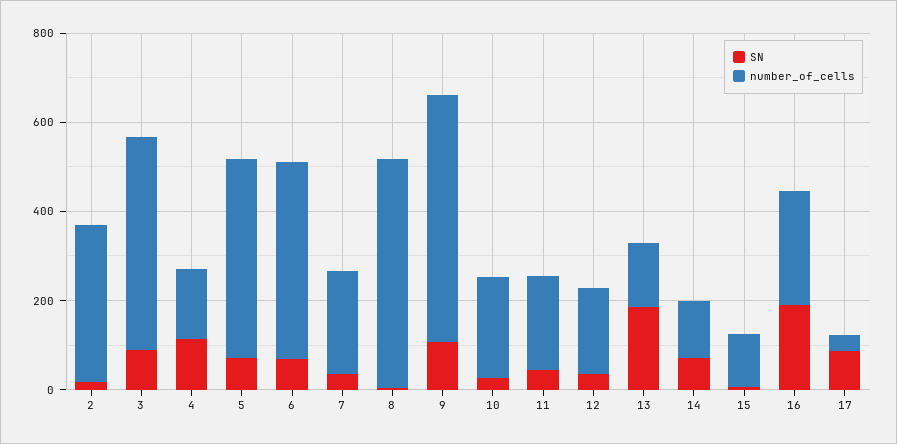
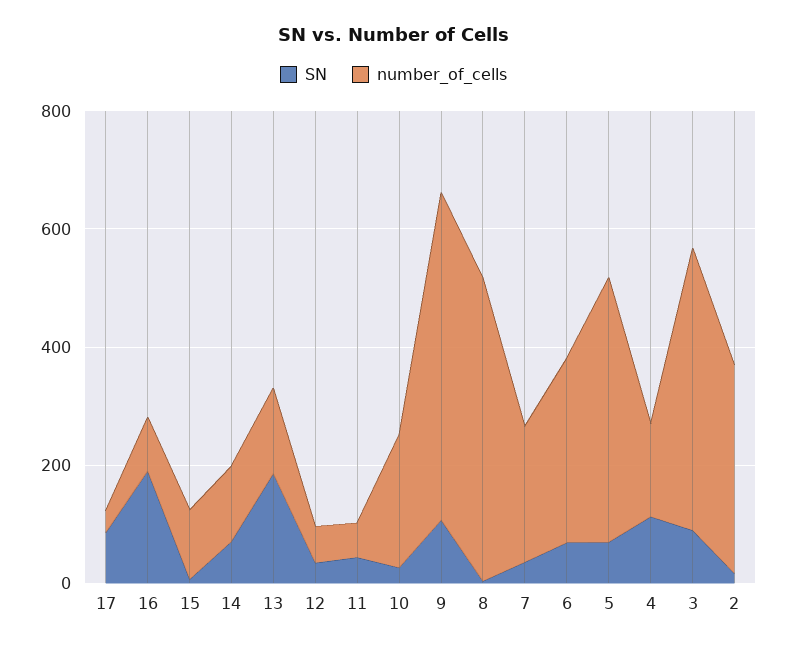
number_of_cells, 6: 450 -> 300
number_of_cells, 11: 200 -> 50
number_of_cells, 12: 200 -> 50
number_of_cells, 16: 250 -> 100

